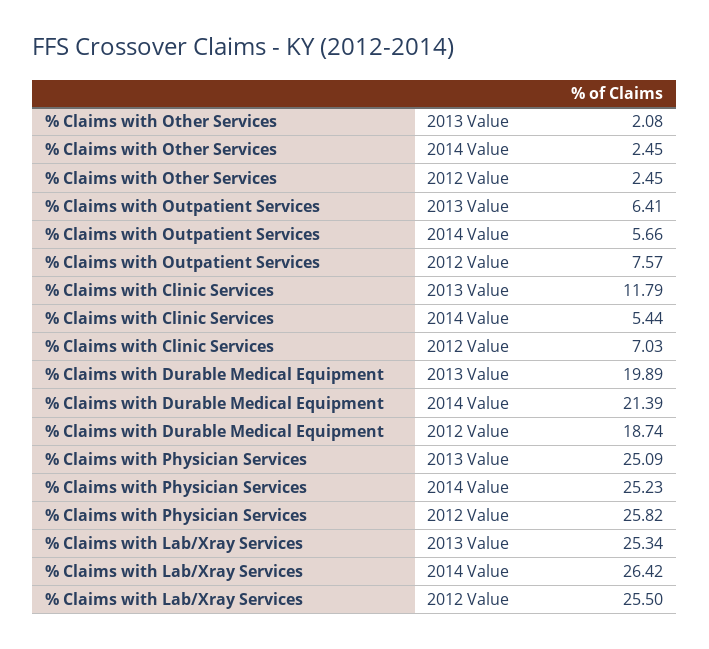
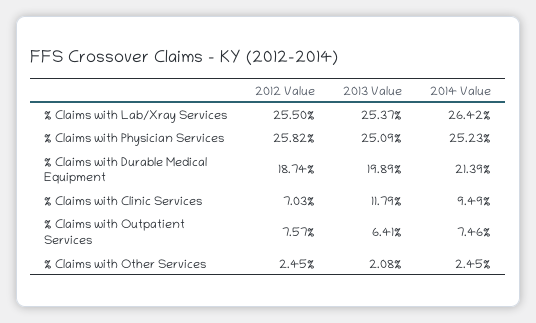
% Claims with Outpatient Services, 2014 Value: 5.66 -> 7.46
% Claims with Clinic Services, 2014 Value: 5.44 -> 9.49
% Claims with Lab/Xray Services, 2013 Value: 25.34 -> 25.37

